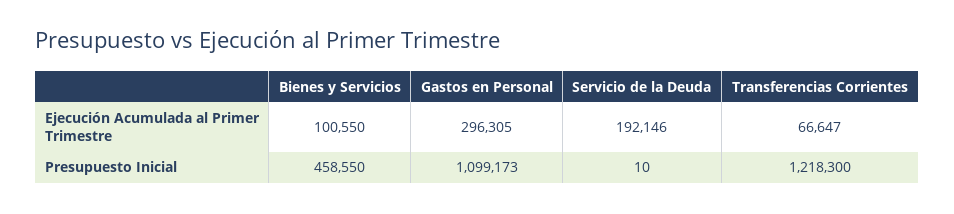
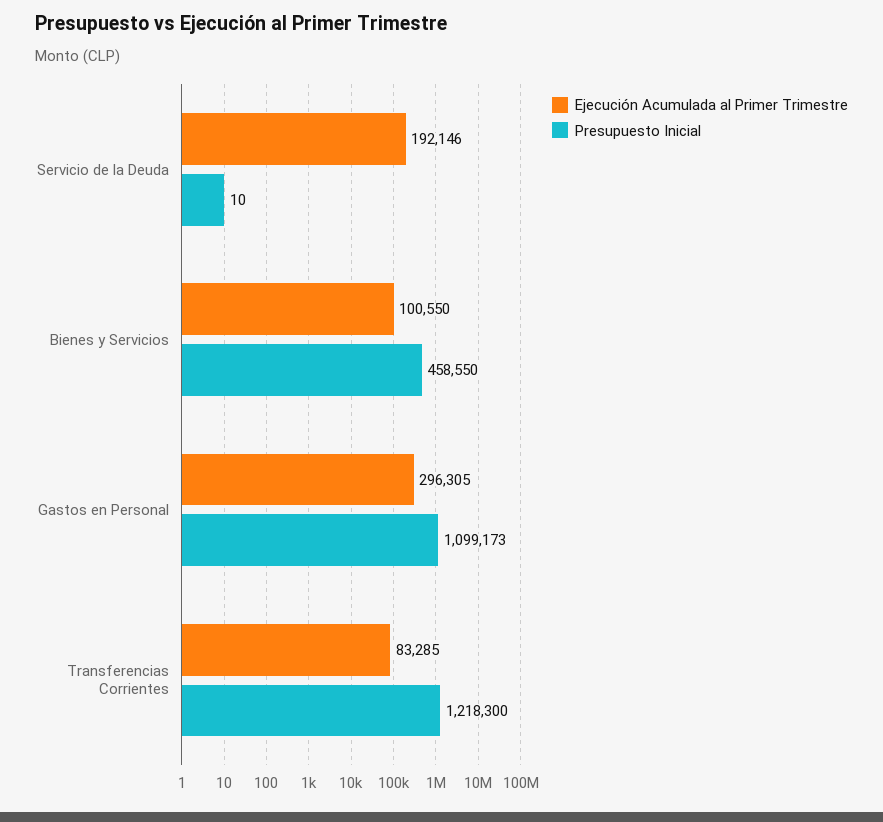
Ejecución Acumulada al Primer Trimestre, Transferencias Corrientes: 66647 -> 83285

